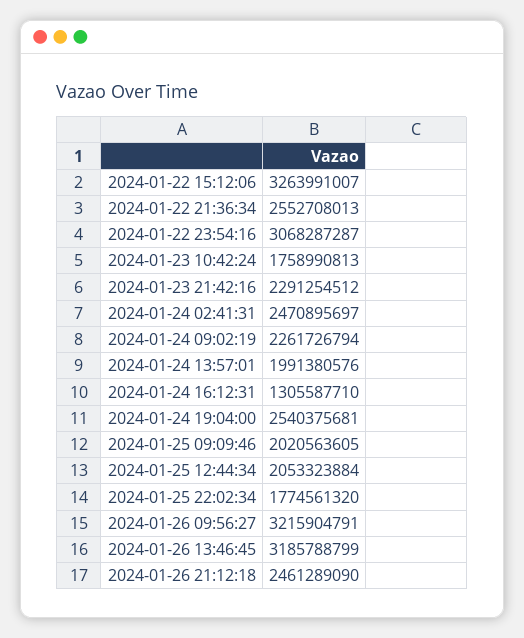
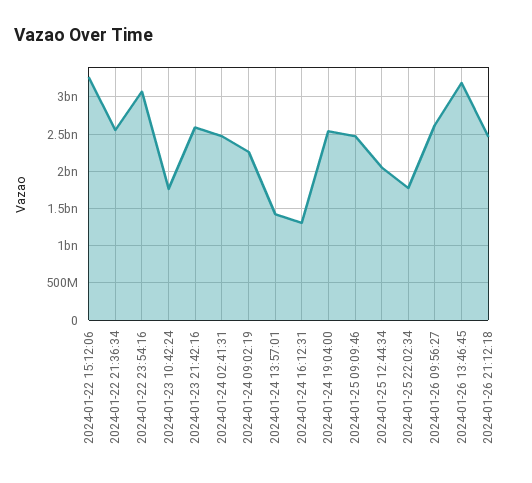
2024-01-23 21:42:16: 2291254512 -> 2600000000
2024-01-24 13:57:01: 1991380576 -> 1400000000
2024-01-25 09:09:46: 2020563605 -> 2500000000
2024-01-26 09:56:27: 3215904791 -> 2600000000

